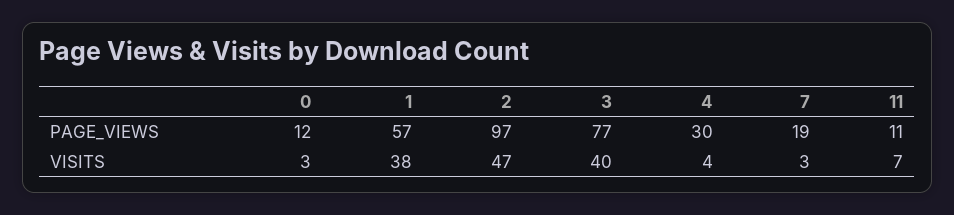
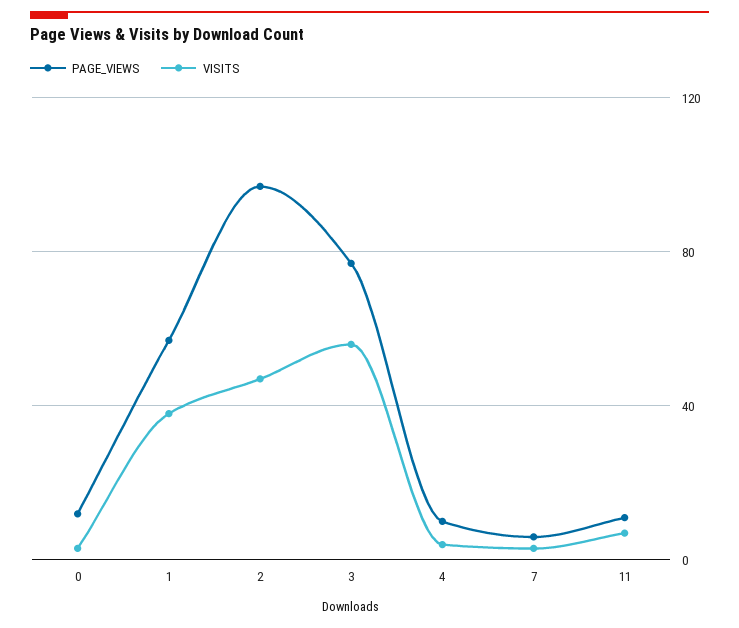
PAGE_VIEWS, 4: 30 -> 10
PAGE_VIEWS, 7: 19 -> 5
VISITS, 3: 40 -> 55

